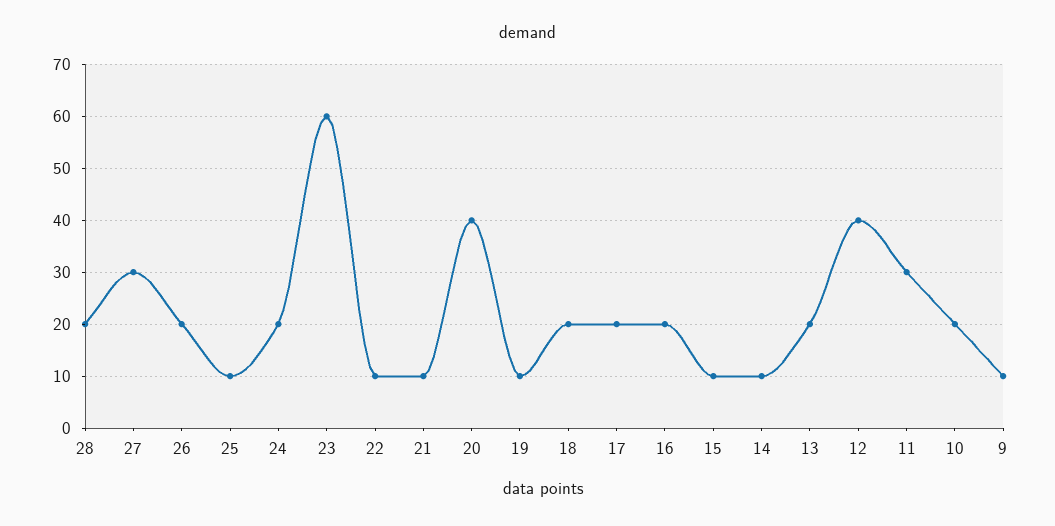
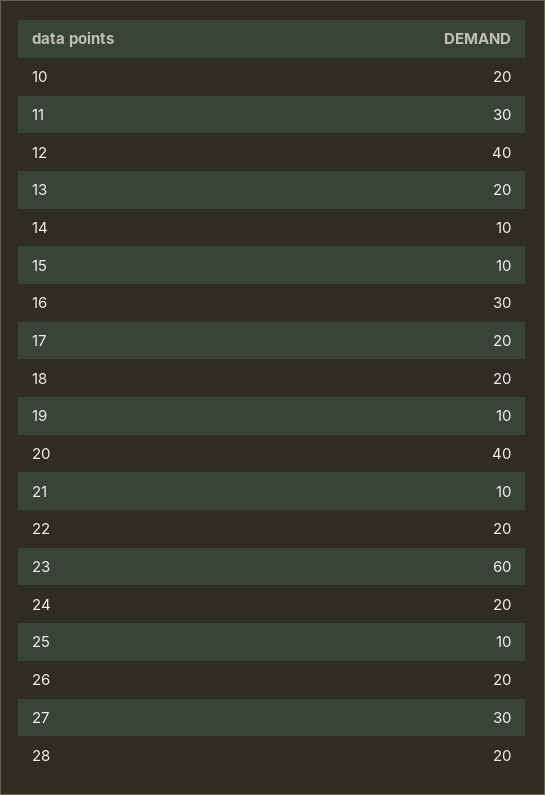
22: 10 -> 20
16: 20 -> 30
9: 10 -> none

